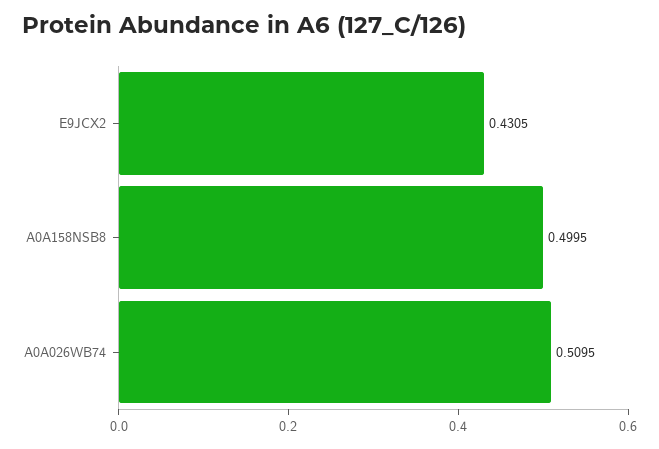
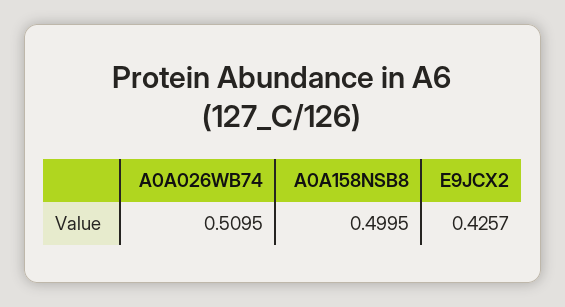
E9JCX2: 0.4305 -> 0.4257

